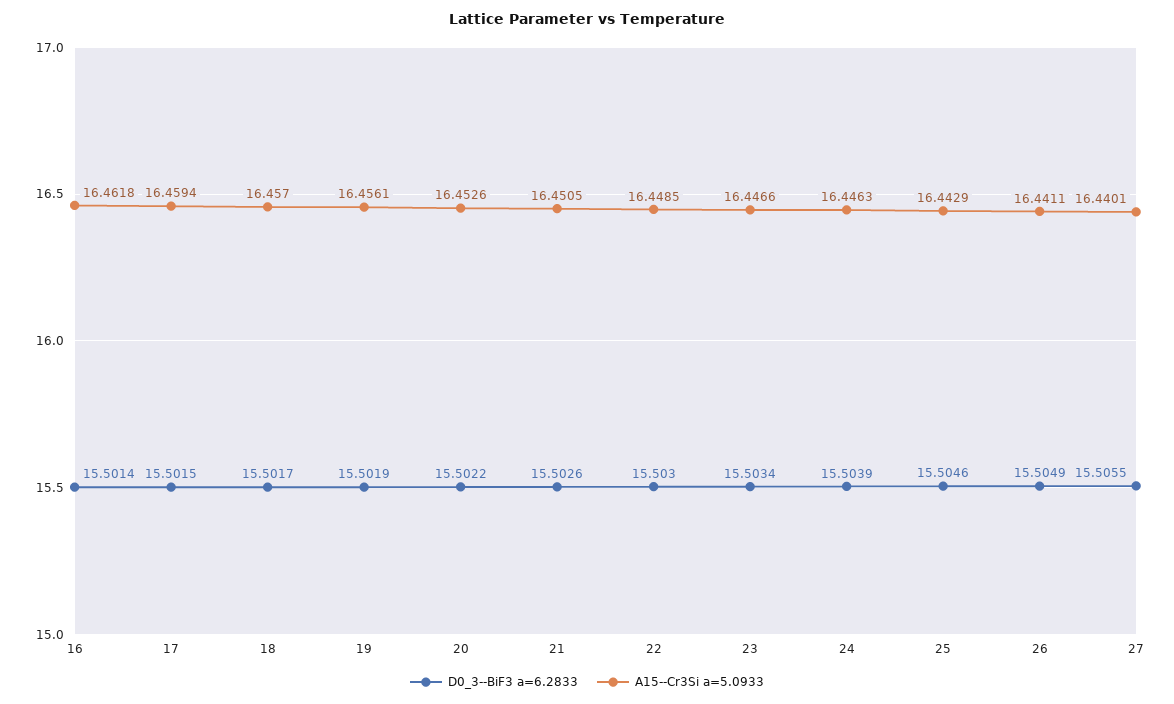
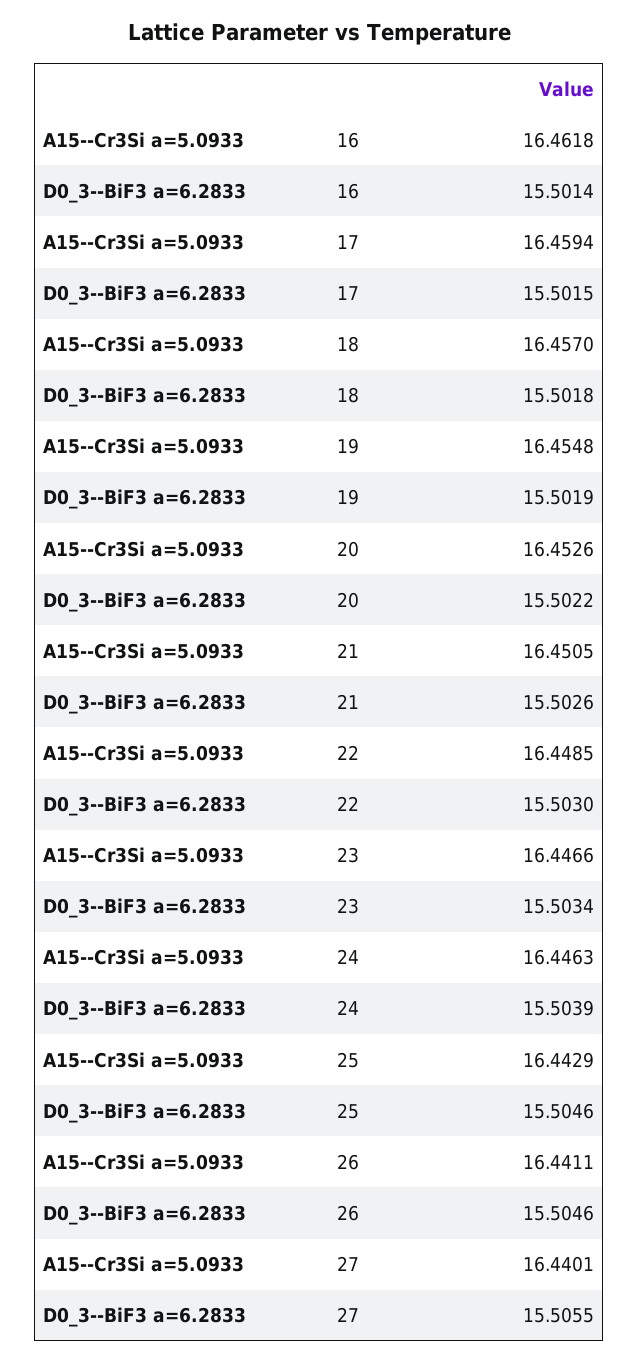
D0_3--BiF3 a=6.2833, 18: 15.5017 -> 15.5018
A15--Cr3Si a=5.0933, 19: 16.4561 -> 16.4548
D0_3--BiF3 a=6.2833, 26: 15.5049 -> 15.5046

